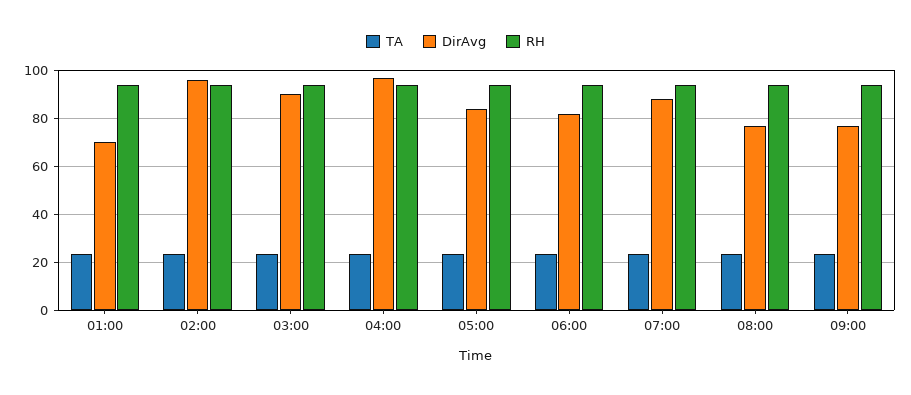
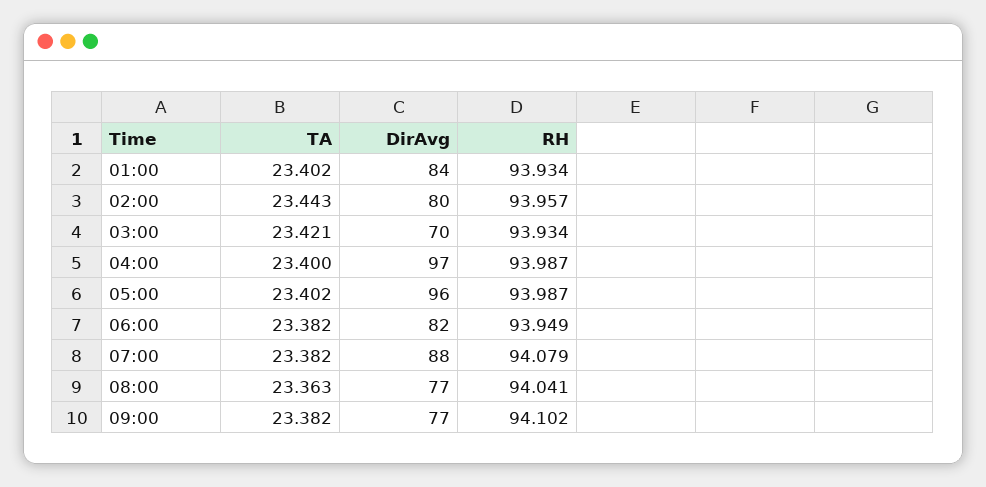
DirAvg, 01:00: 70 -> 84
DirAvg, 02:00: 95 -> 80
DirAvg, 03:00: 90 -> 70
DirAvg, 05:00: 85 -> 96

